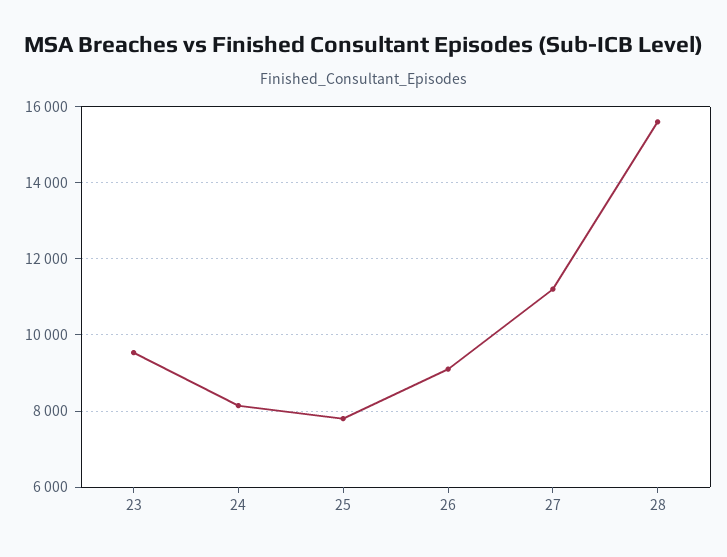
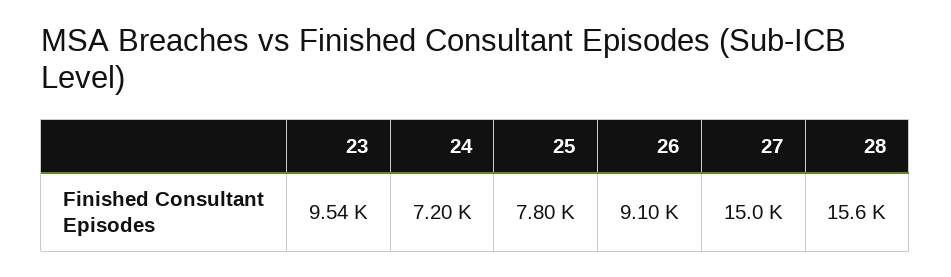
24: 8200 -> 7200
27: 11200 -> 15000

